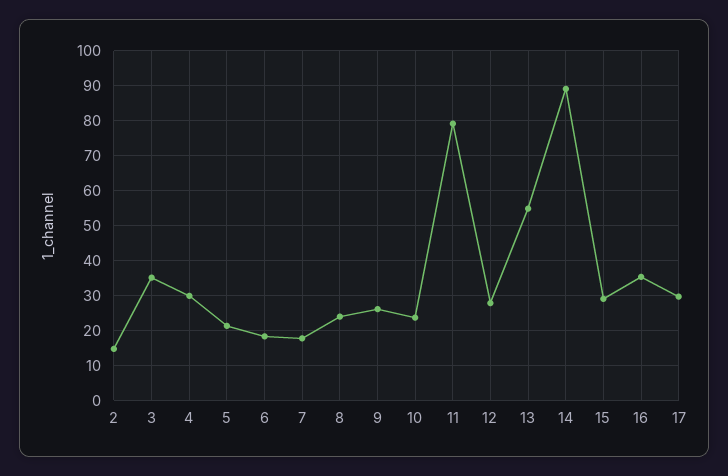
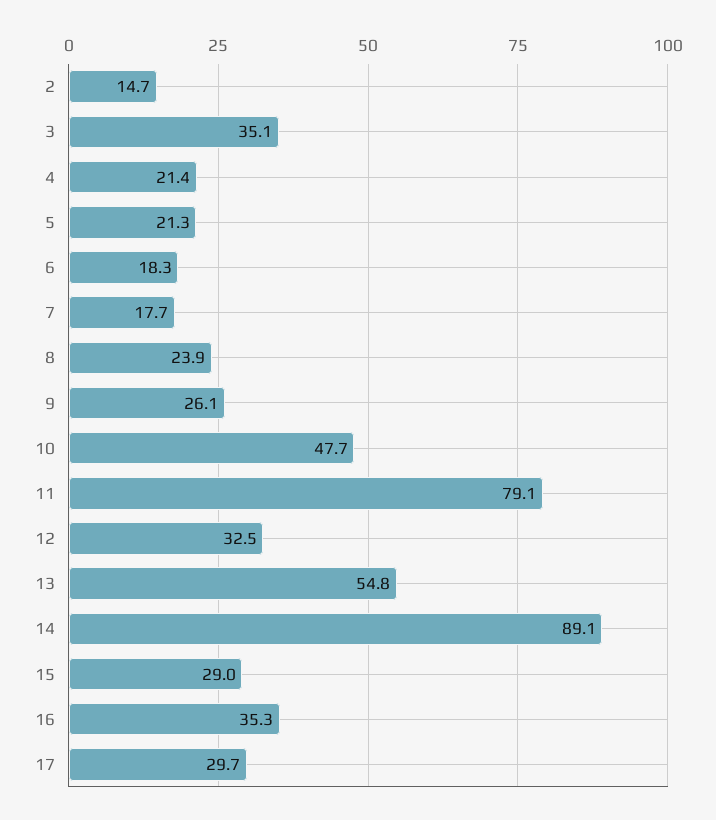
4: 30 -> 21.4
10: 24 -> 47.7
12: 28 -> 32.5

